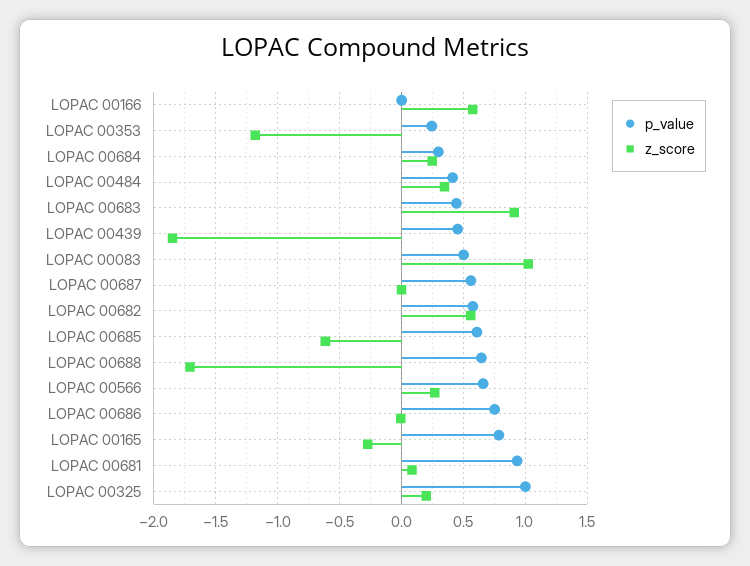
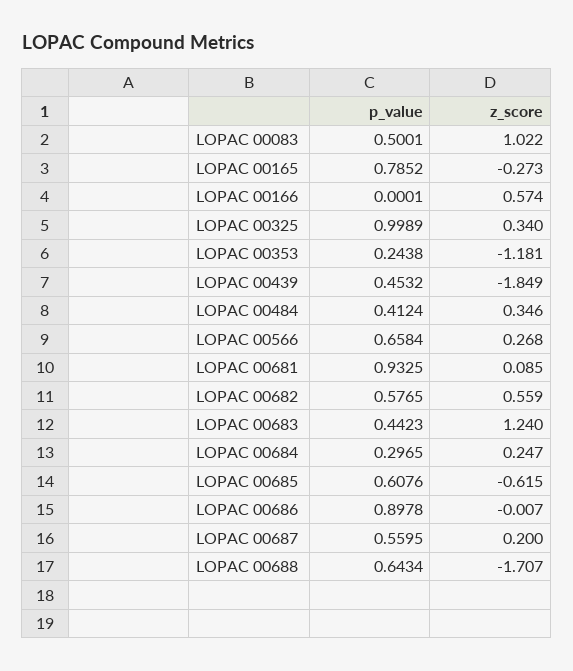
z_score, LOPAC 00683: 0.9 -> 1.24
z_score, LOPAC 00687: 0 -> 0.2
p_value, LOPAC 00686: 0.75 -> 0.8978
z_score, LOPAC 00325: 0.2 -> 0.34

